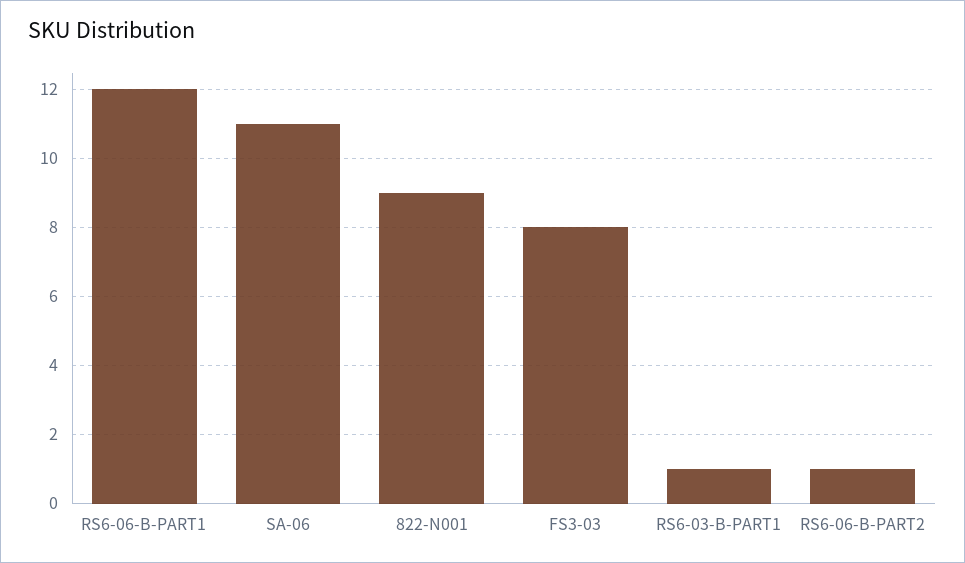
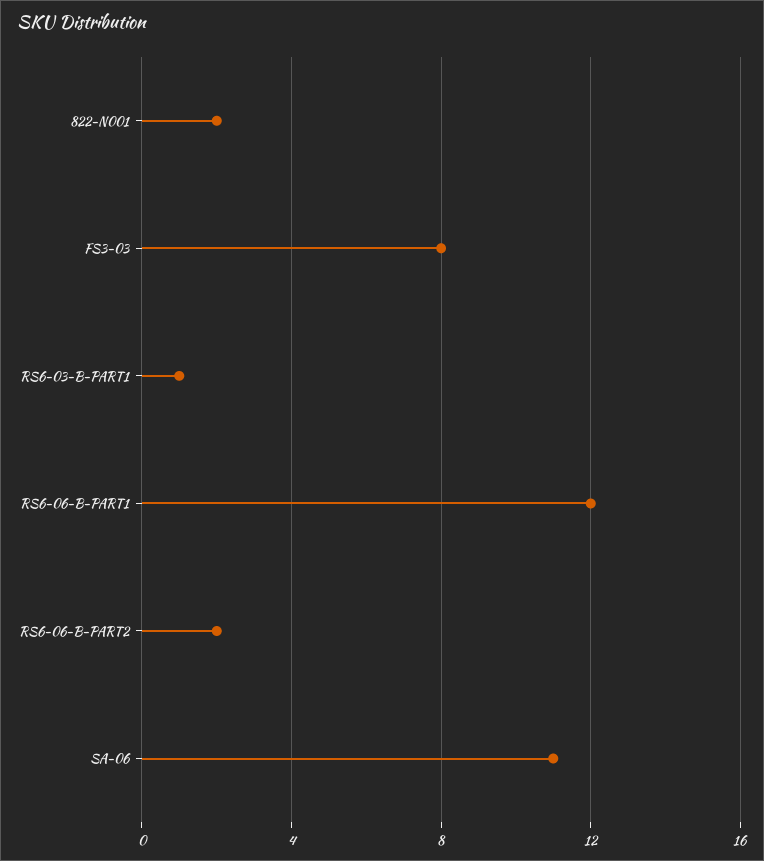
822-N001: 9 -> 2
RS6-06-B-PART2: 1 -> 2

